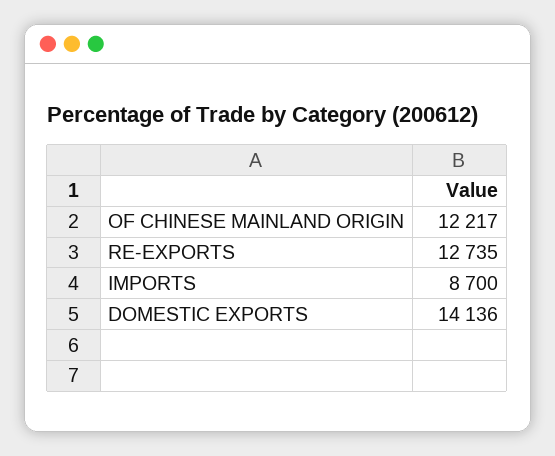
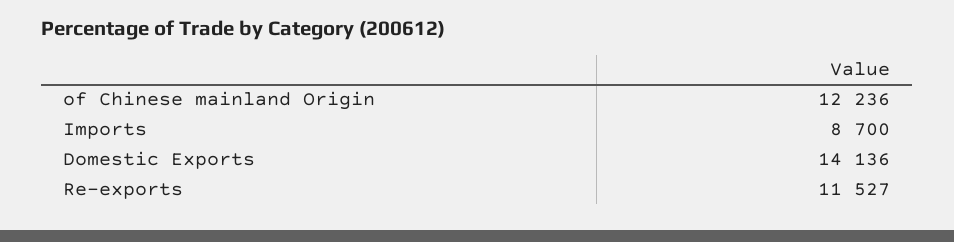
OF CHINESE MAINLAND ORIGIN: 12217 -> 12236
RE-EXPORTS: 12735 -> 11527

